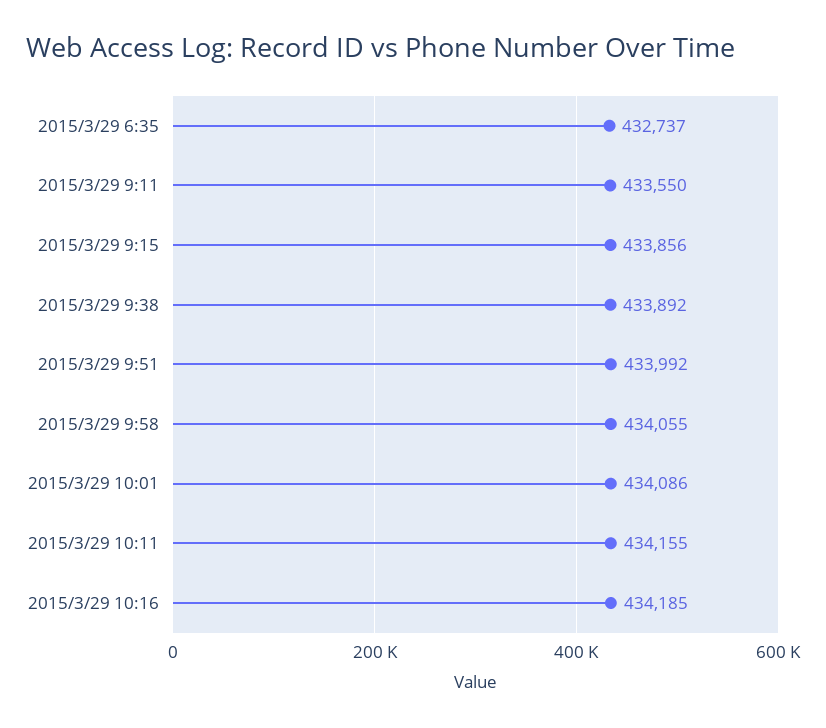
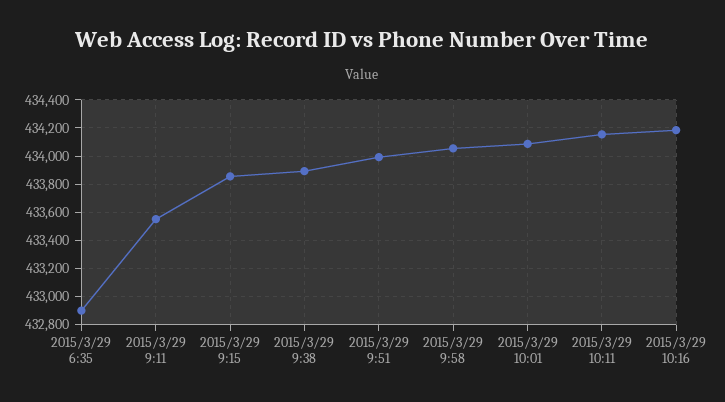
2015/3/29 6:35: 432737 -> 432900

